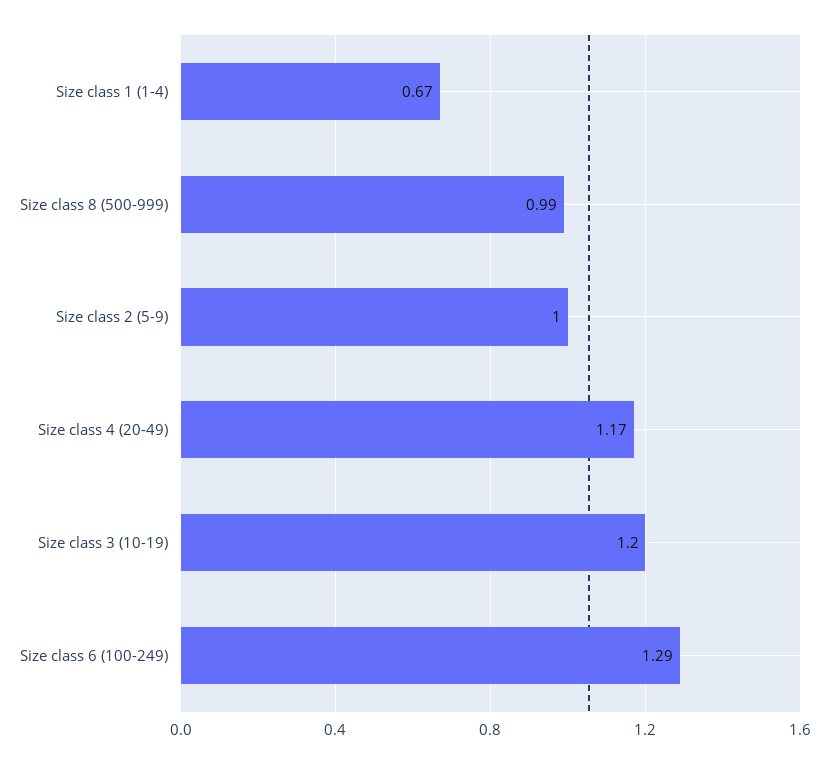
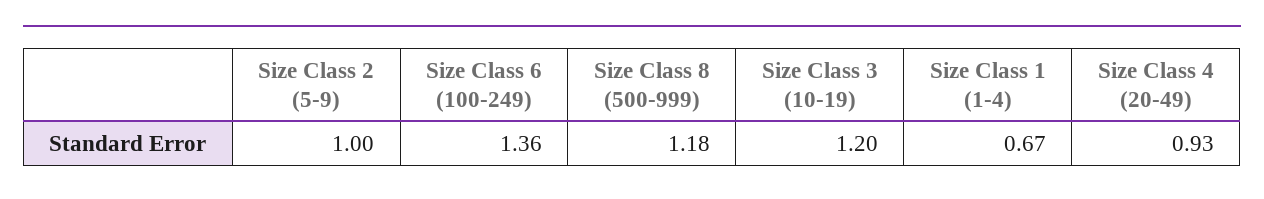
Size class 8 (500-999): 0.99 -> 1.18
Size class 4 (20-49): 1.17 -> 0.93
Size class 6 (100-249): 1.29 -> 1.36

